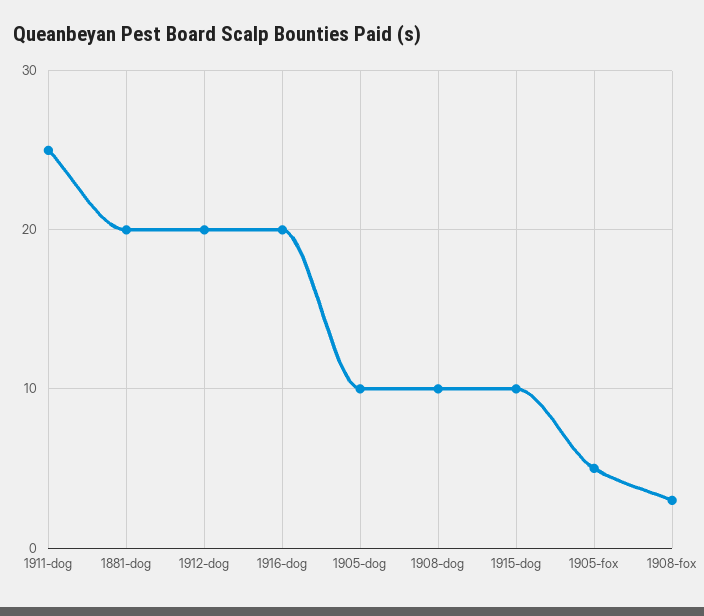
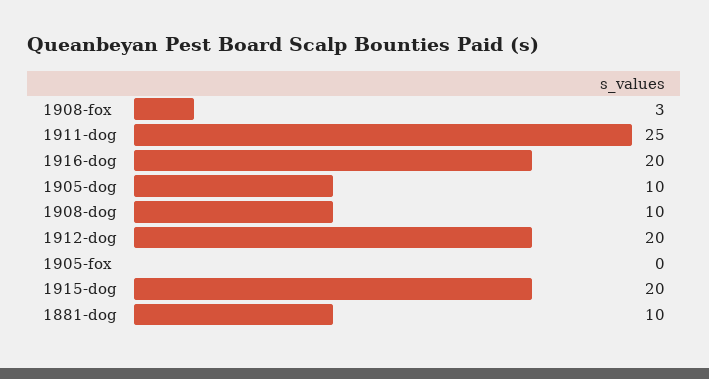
1881-dog: 20 -> 10
1915-dog: 10 -> 20
1905-fox: 5 -> 0

